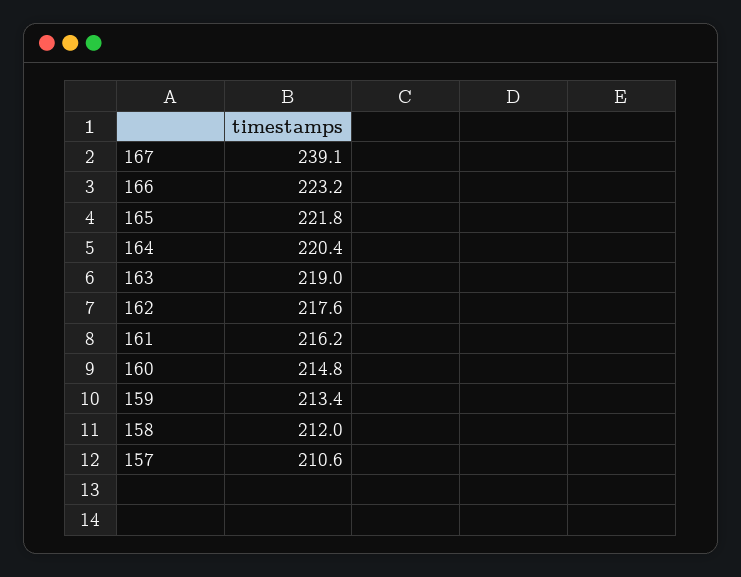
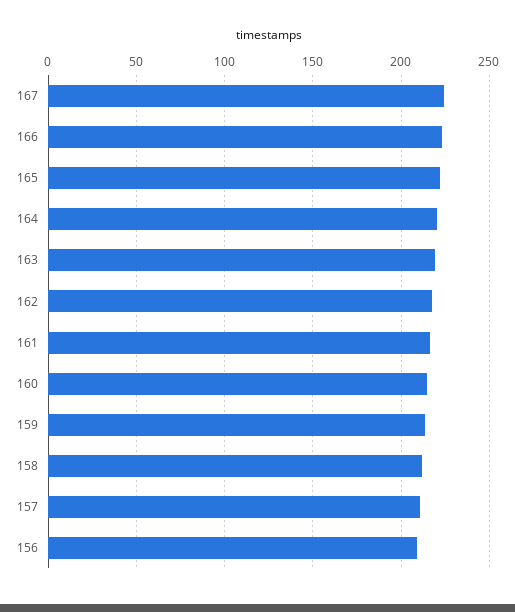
167: 239.1 -> 225
156: none -> 210

